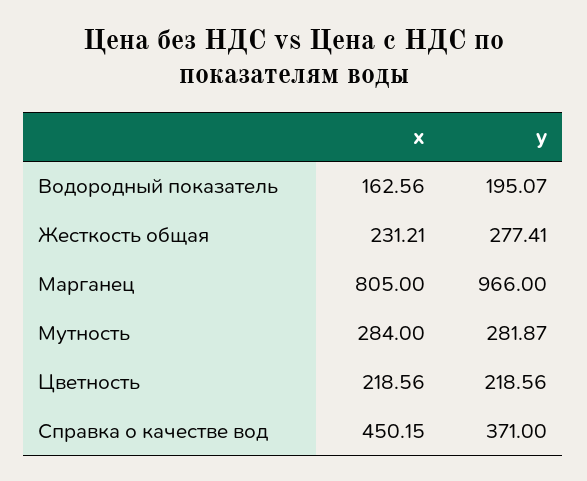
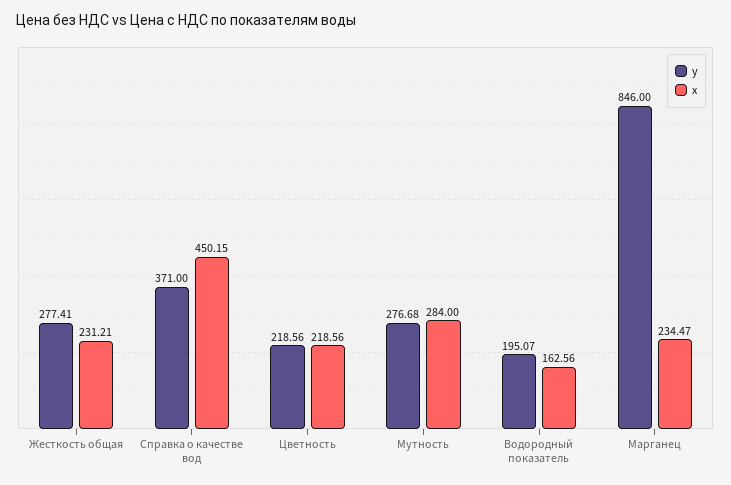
x, Марганец: 805 -> 234.47
y, Марганец: 966 -> 846
y, Мутность: 281.87 -> 276.68

